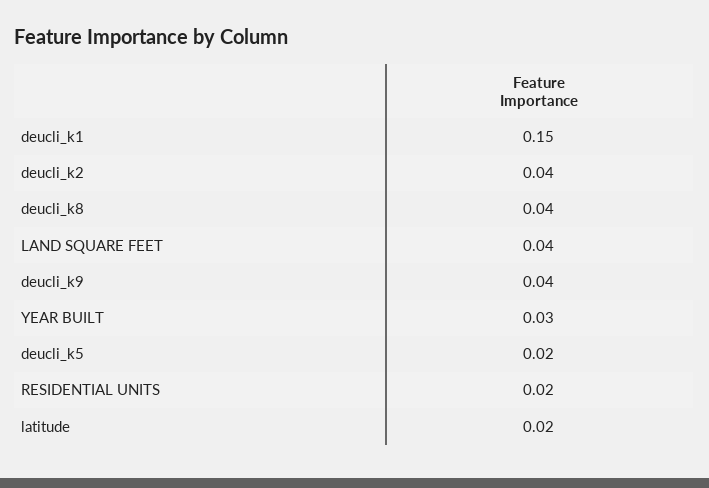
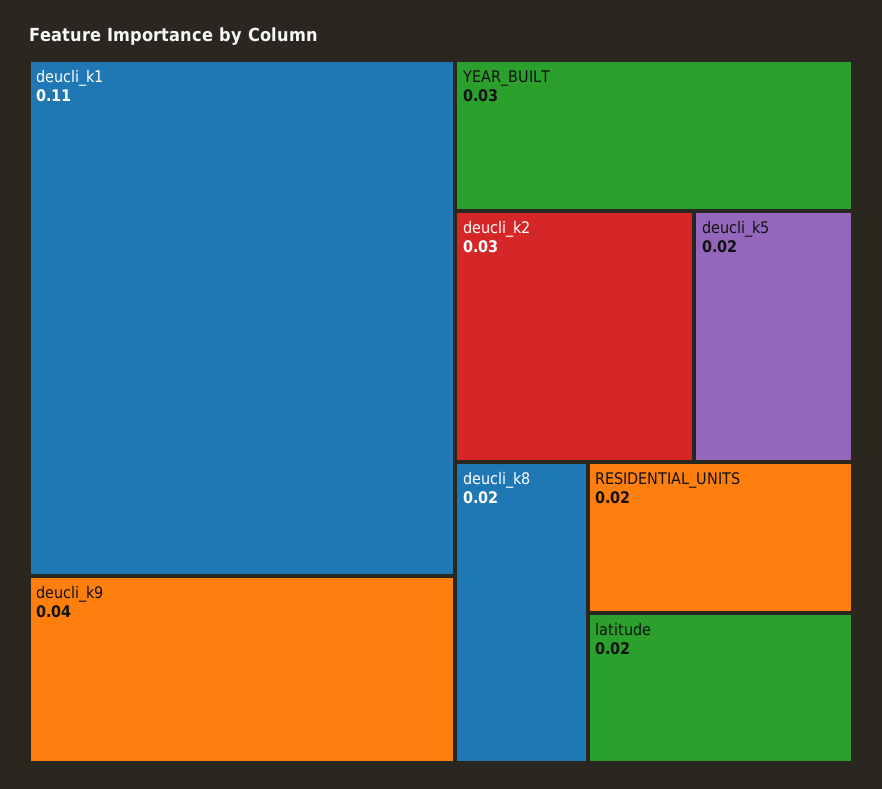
deucli_k1: 0.15 -> 0.11
deucli_k2: 0.04 -> 0.03
deucli_k8: 0.04 -> 0.02
LAND SQUARE FEET: 0.04 -> none

